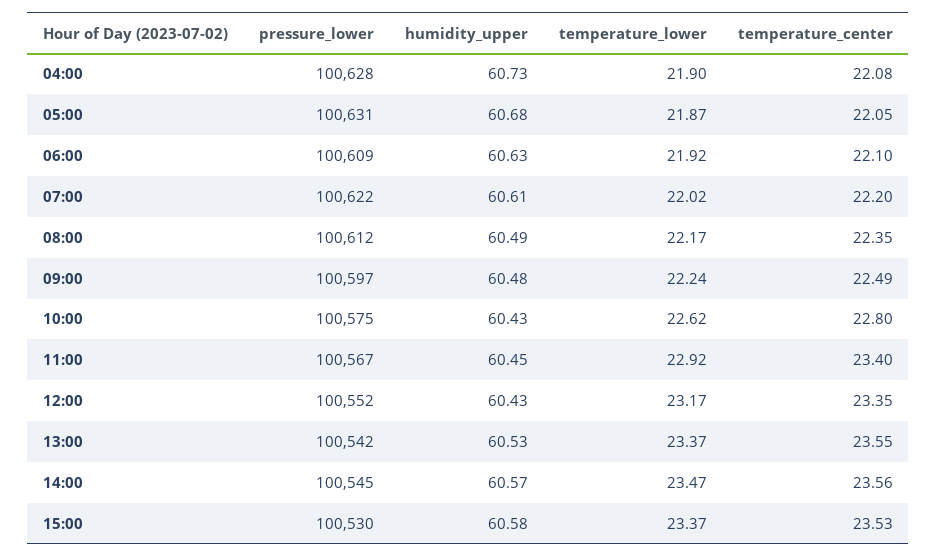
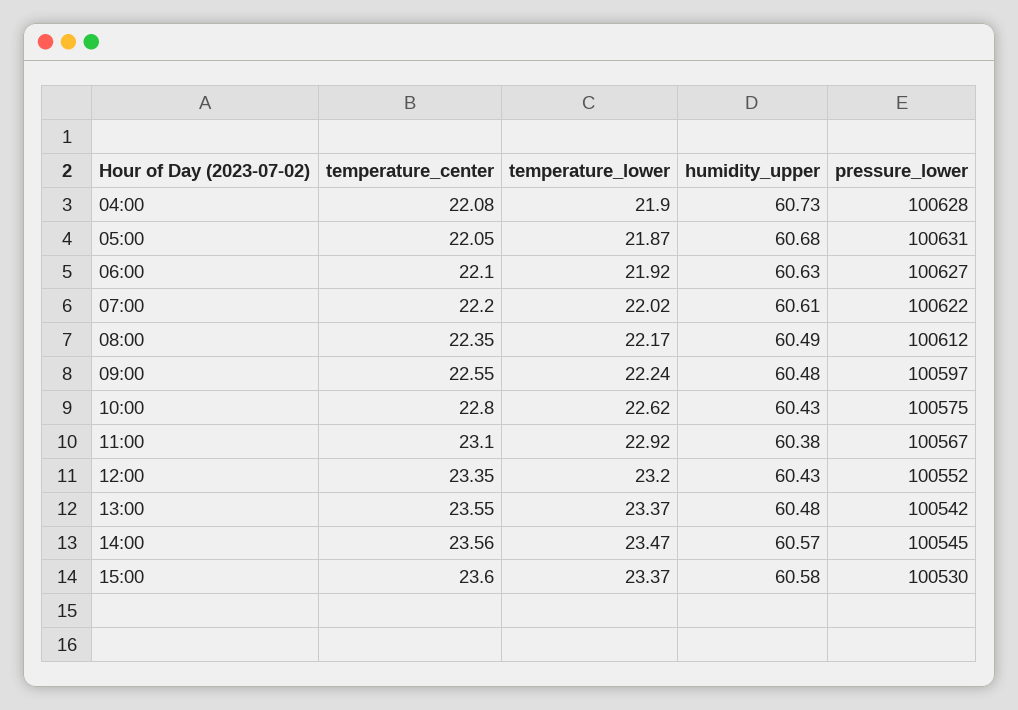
pressure_lower, 06:00: 100609 -> 100627
temperature_center, 09:00: 22.49 -> 22.55
humidity_upper, 11:00: 60.45 -> 60.38
temperature_center, 11:00: 23.4 -> 23.1
temperature_lower, 12:00: 23.17 -> 23.2
humidity_upper, 13:00: 60.53 -> 60.48
temperature_center, 15:00: 23.53 -> 23.6

